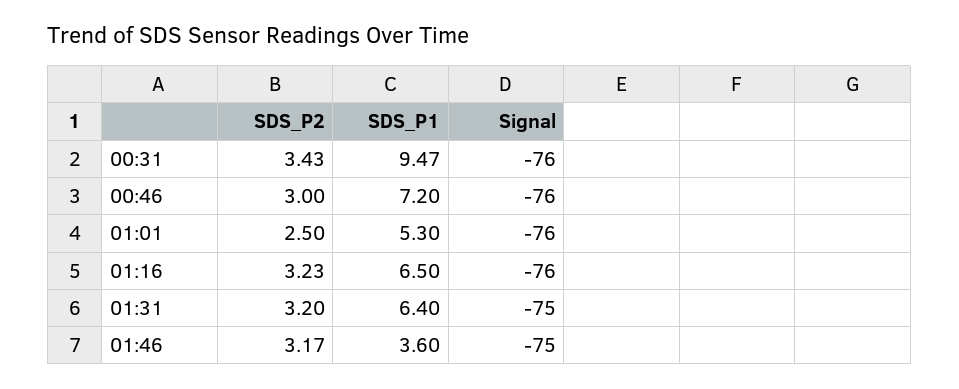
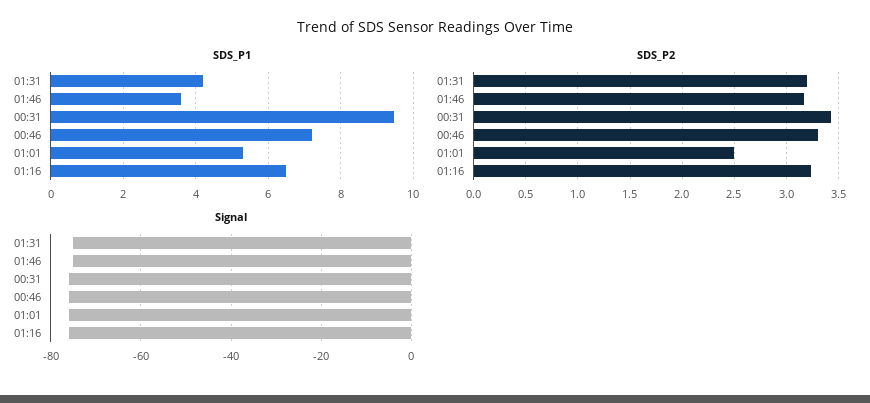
SDS_P2, 00:46: 3 -> 3.3
SDS_P1, 01:31: 6.4 -> 4.2

